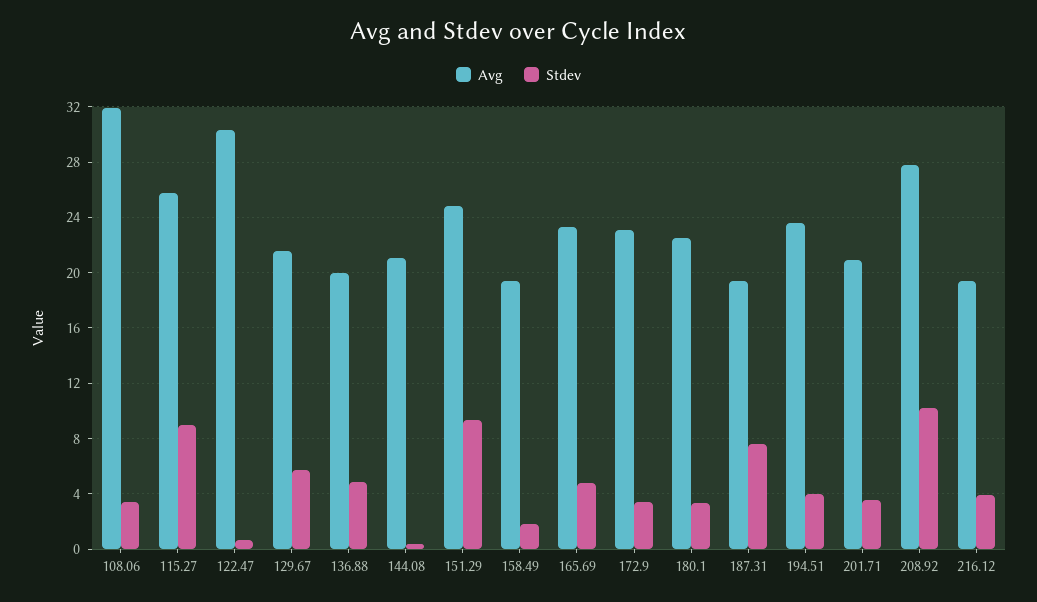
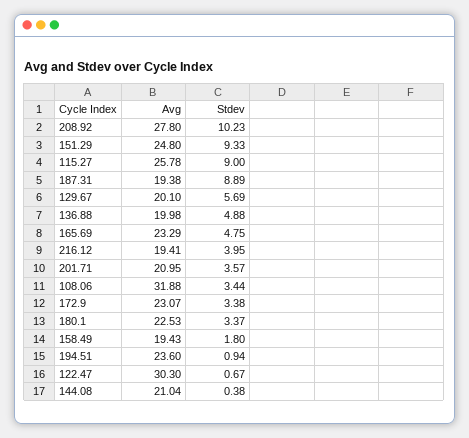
Avg, 129.67: 21.5 -> 20.1
Stdev, 187.31: 7.5 -> 8.89
Stdev, 194.51: 4 -> 0.94

